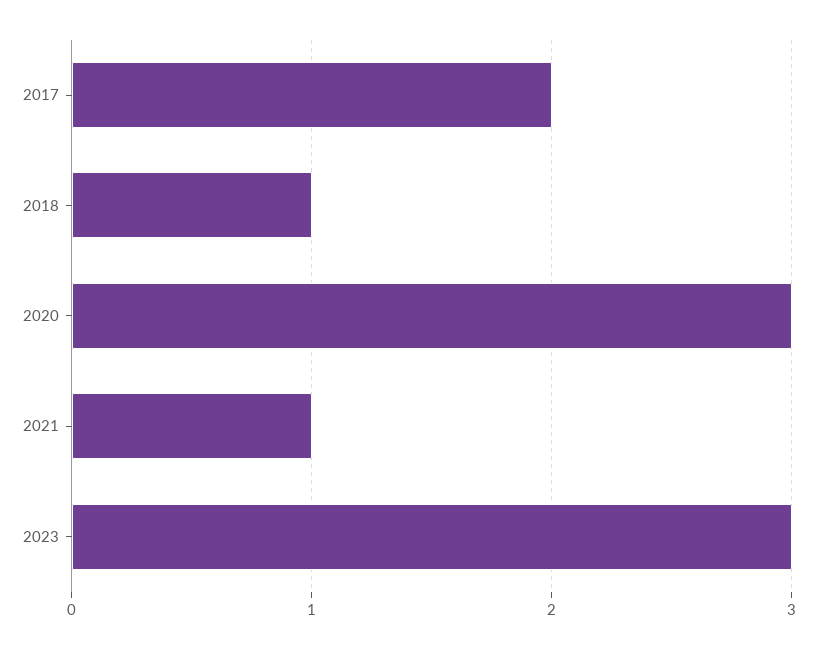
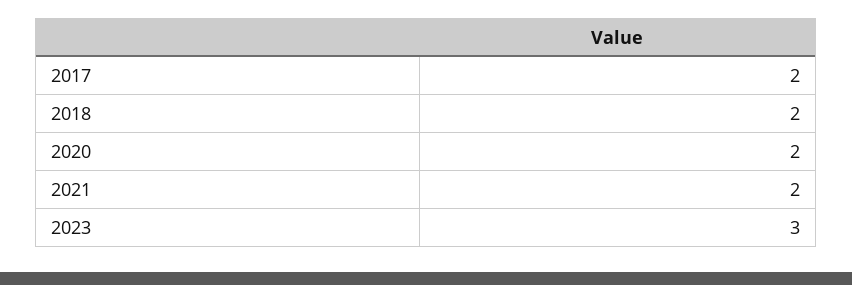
2018: 1 -> 2
2020: 3 -> 2
2021: 1 -> 2

